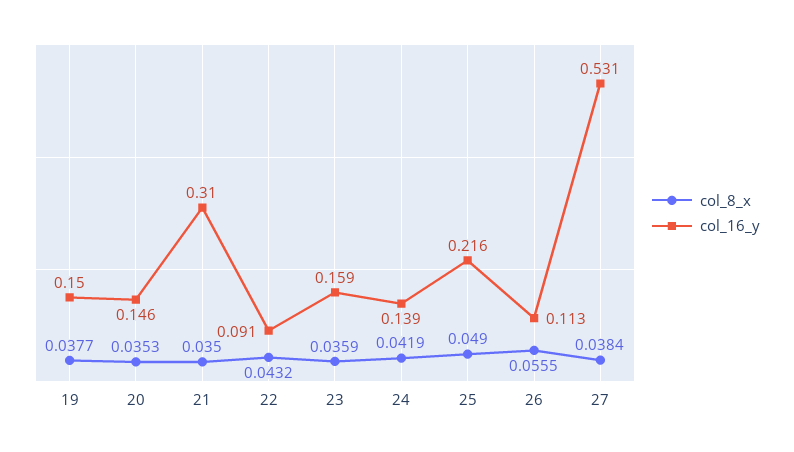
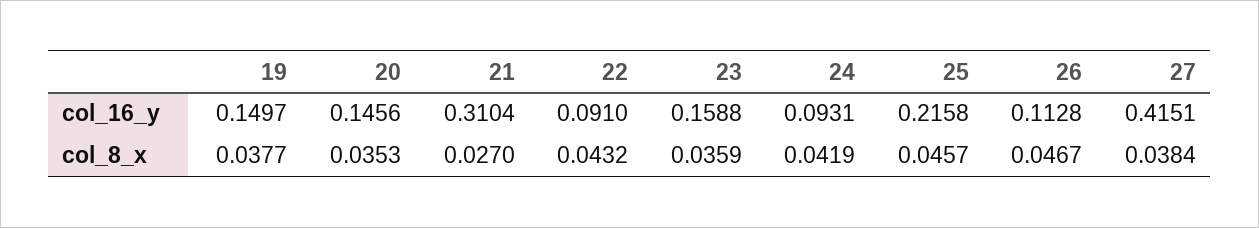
col_8_x, 21: 0.035 -> 0.027
col_16_y, 24: 0.139 -> 0.0931
col_8_x, 25: 0.049 -> 0.0457
col_8_x, 26: 0.0555 -> 0.0467
col_16_y, 27: 0.531 -> 0.4151

